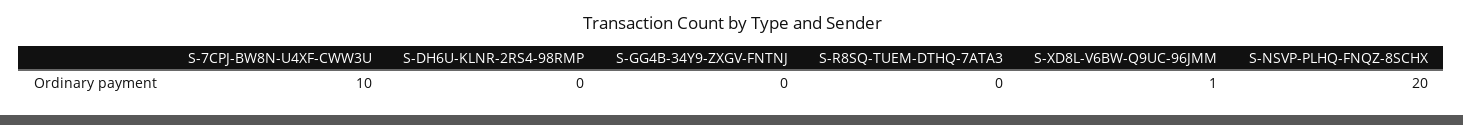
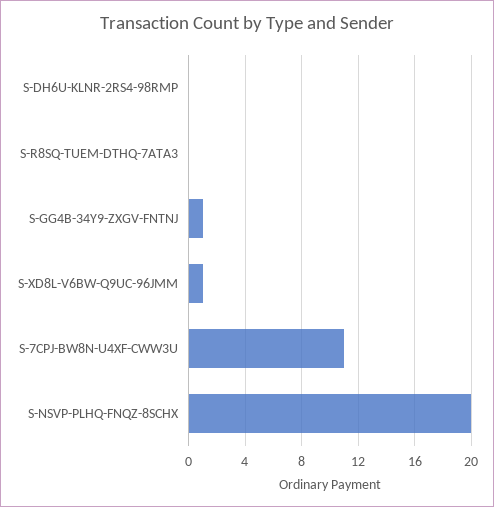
S-7CPJ-BW8N-U4XF-CWW3U: 10 -> 11
S-GG4B-34Y9-ZXGV-FNTNJ: 0 -> 1

